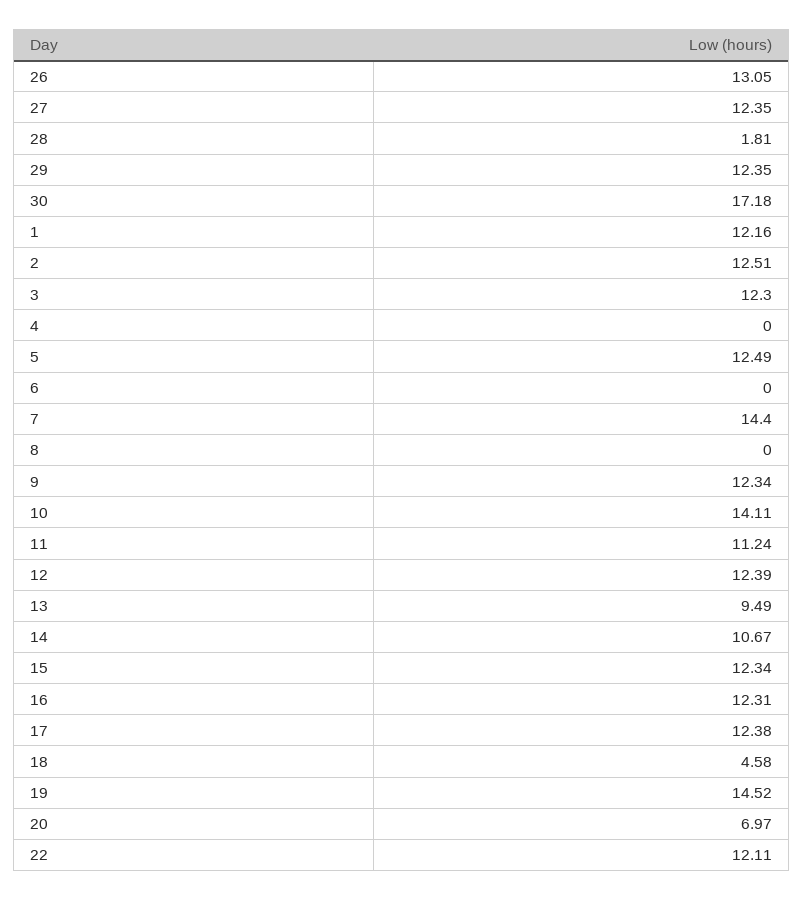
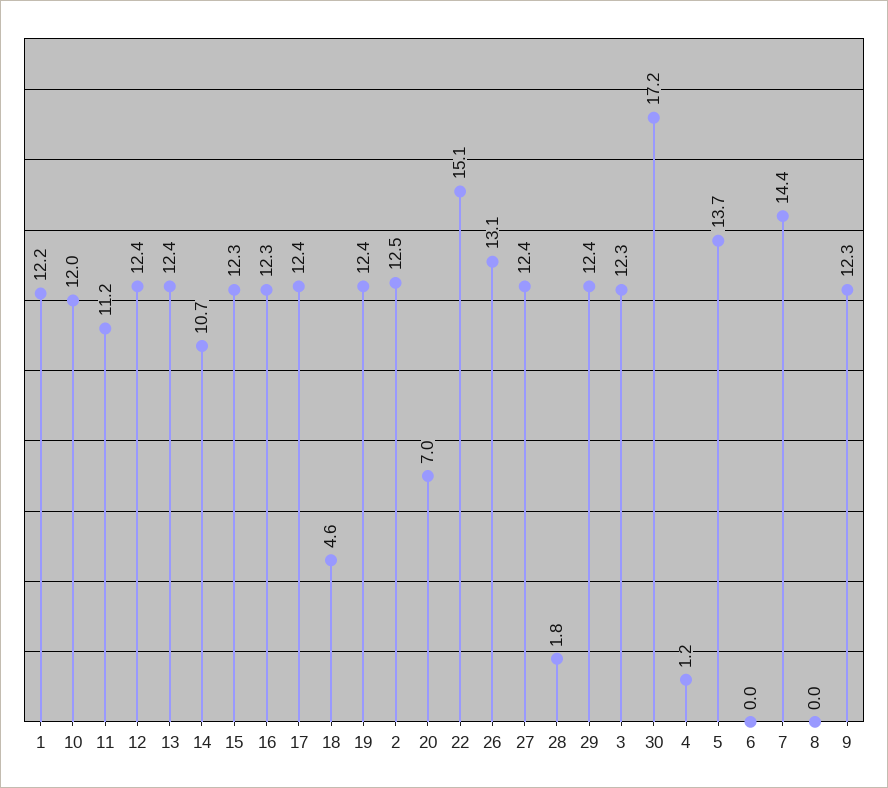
4: 0 -> 1.2
5: 12.49 -> 13.7
10: 14.11 -> 12
13: 9.49 -> 12.4
19: 14.52 -> 12.4
22: 12.11 -> 15.1

